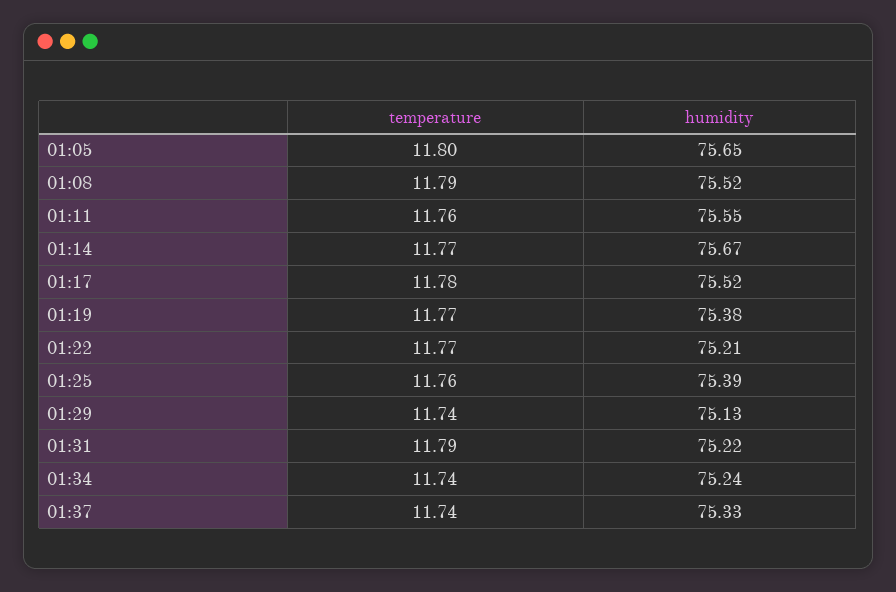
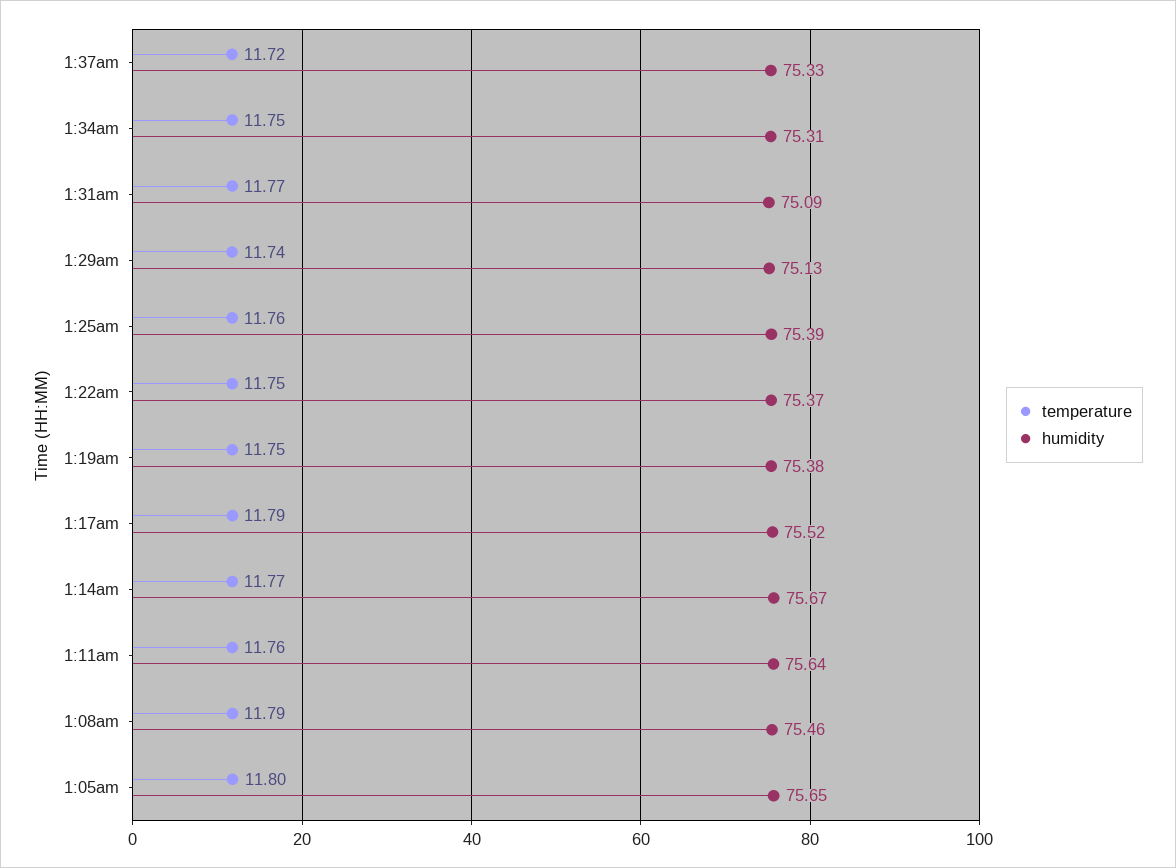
humidity, 01:08: 75.52 -> 75.46
humidity, 01:11: 75.55 -> 75.64
temperature, 01:17: 11.78 -> 11.79
temperature, 01:19: 11.77 -> 11.75
temperature, 01:22: 11.77 -> 11.75
humidity, 01:22: 75.21 -> 75.37
temperature, 01:31: 11.79 -> 11.77
humidity, 01:31: 75.22 -> 75.09
temperature, 01:34: 11.74 -> 11.75
humidity, 01:34: 75.24 -> 75.31
temperature, 01:37: 11.74 -> 11.72

